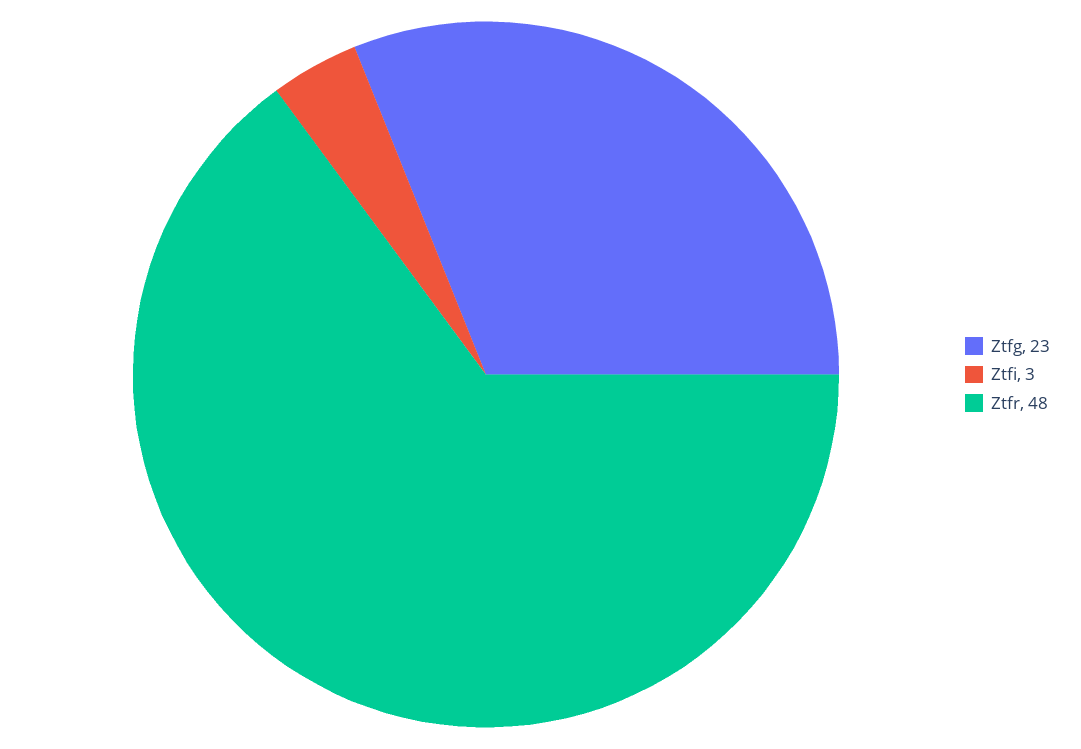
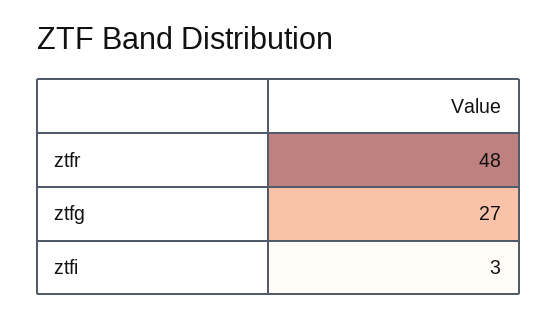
Ztfg: 23 -> 27

